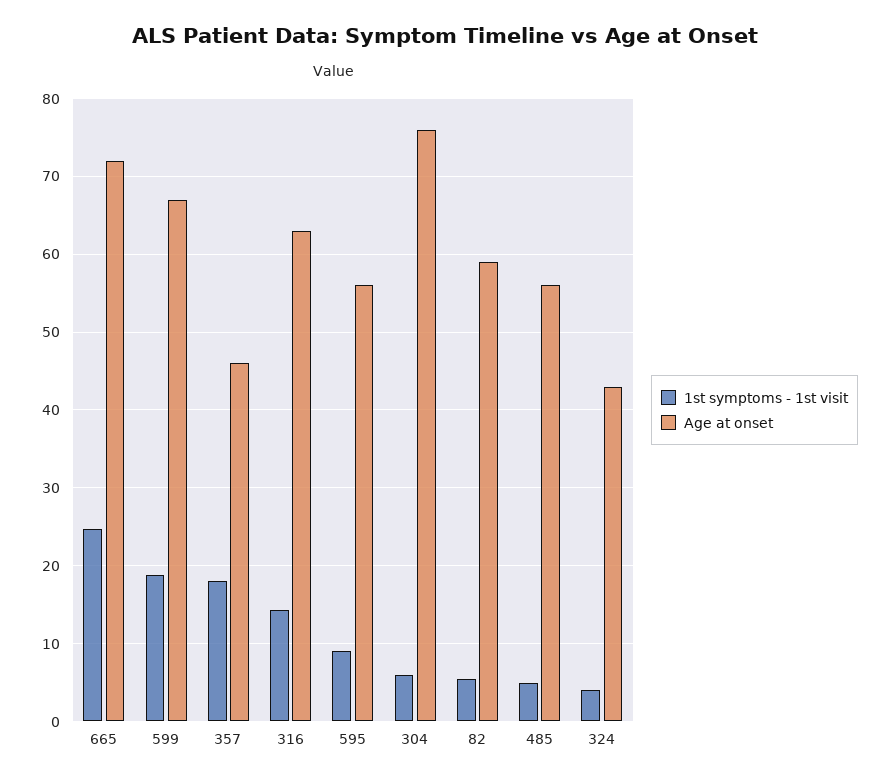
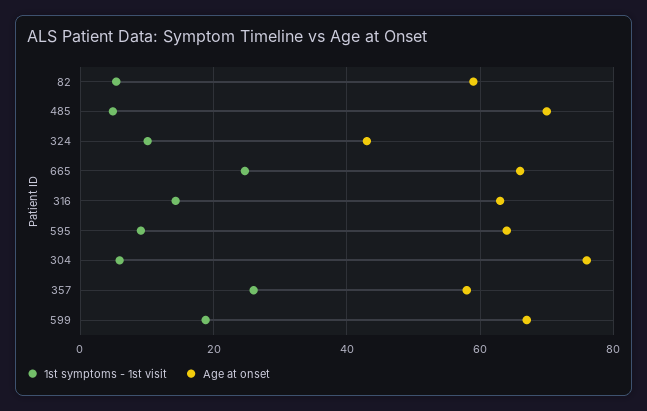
Age at onset, 665: 72 -> 66
1st symptoms - 1st visit, 357: 18 -> 26
Age at onset, 357: 46 -> 58
Age at onset, 595: 56 -> 64
Age at onset, 485: 56 -> 70
1st symptoms - 1st visit, 324: 4 -> 10

